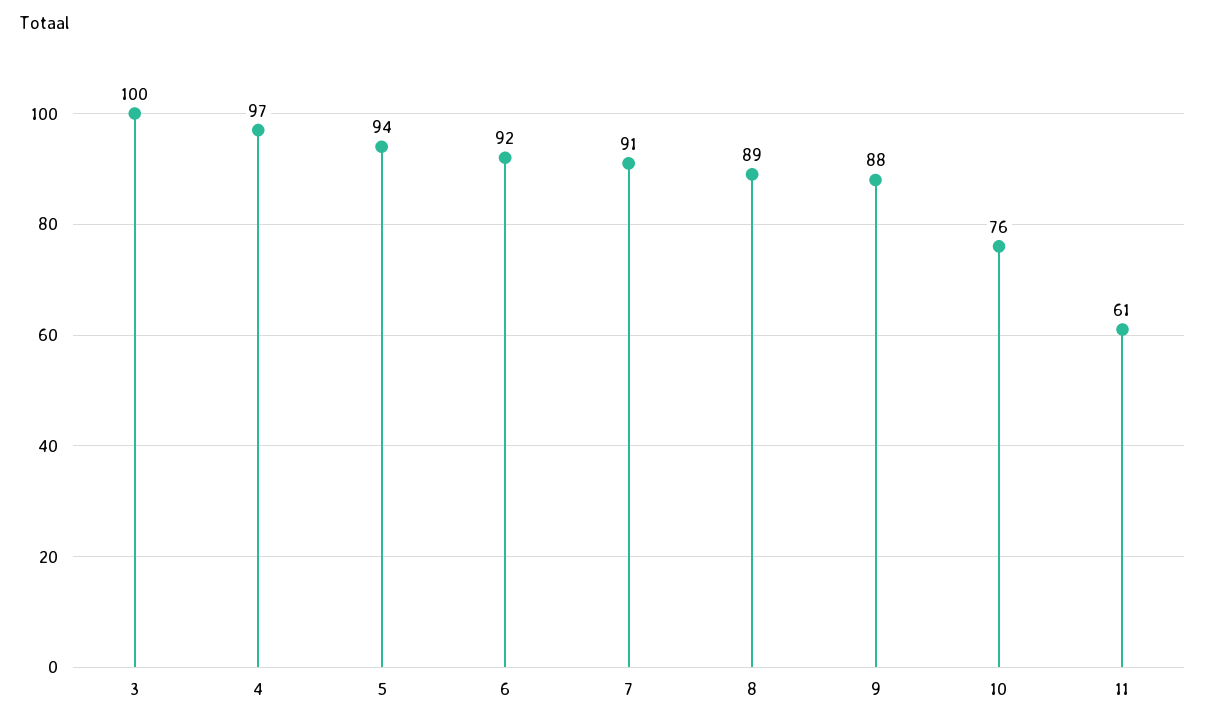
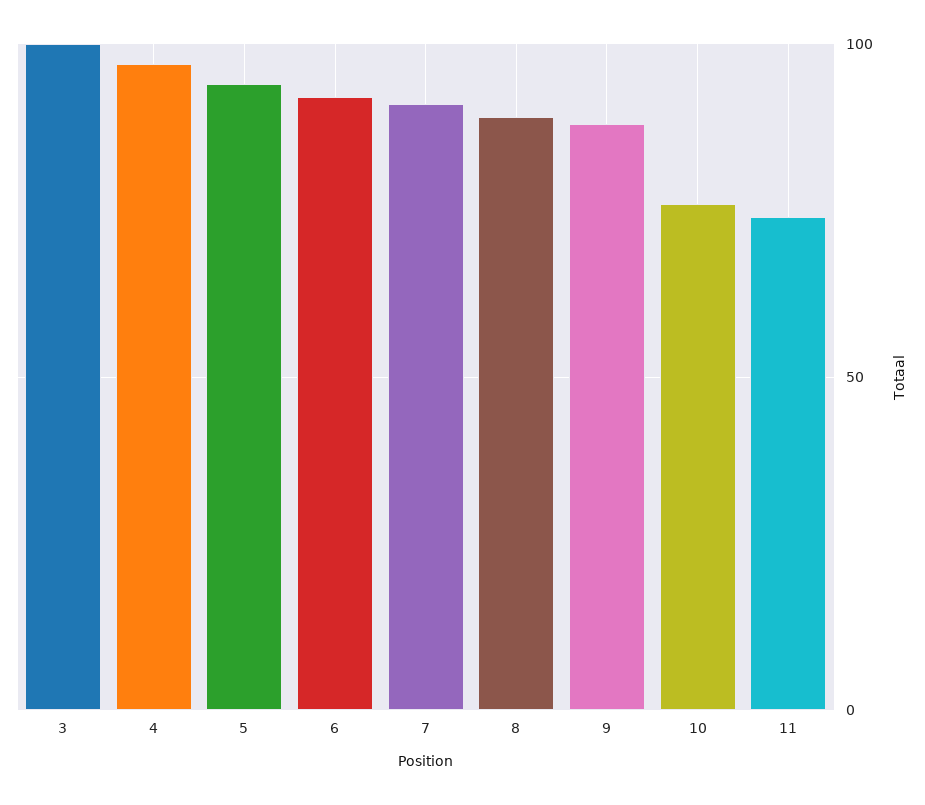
11: 61 -> 75

